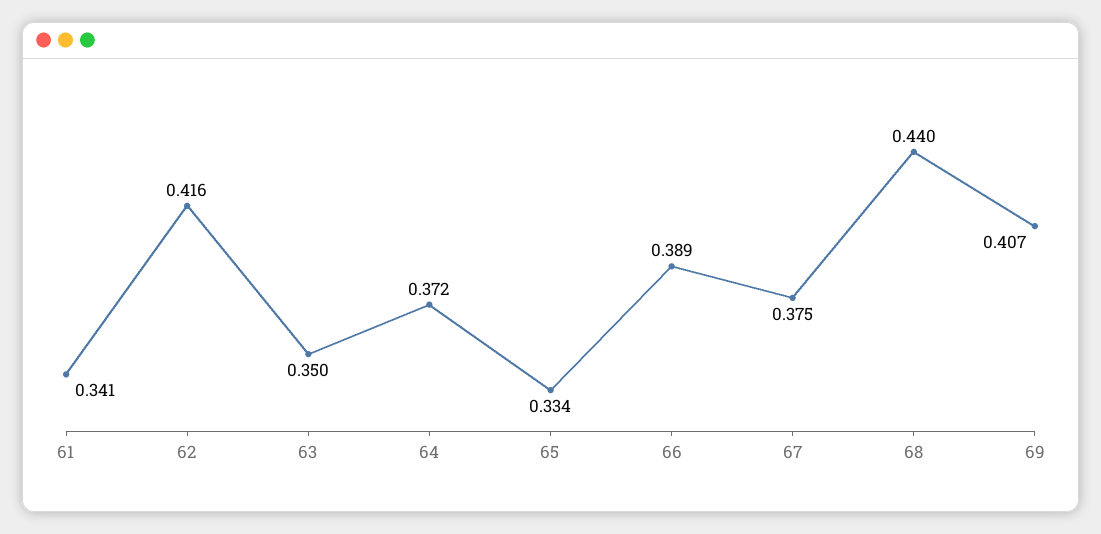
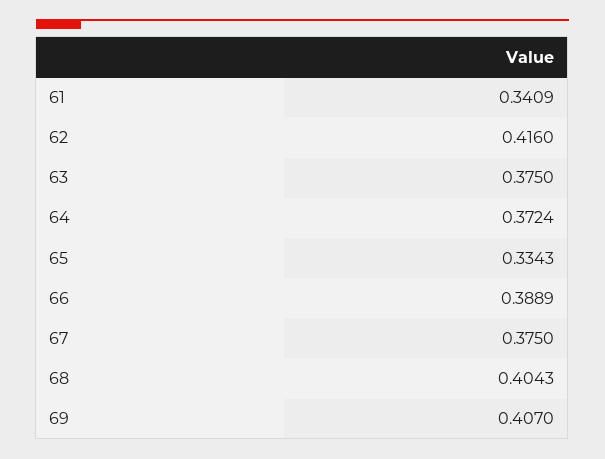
63: 0.35 -> 0.375
68: 0.44 -> 0.4043

